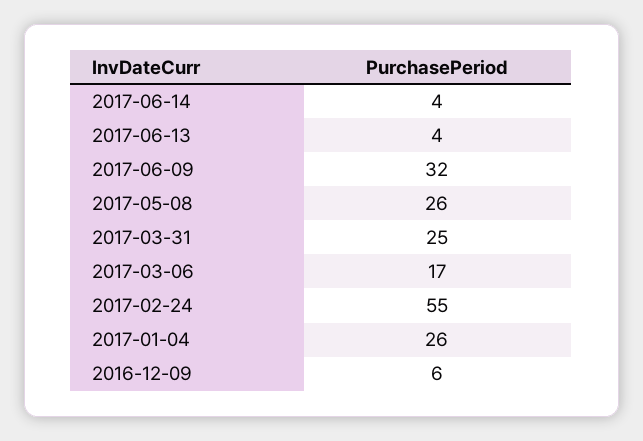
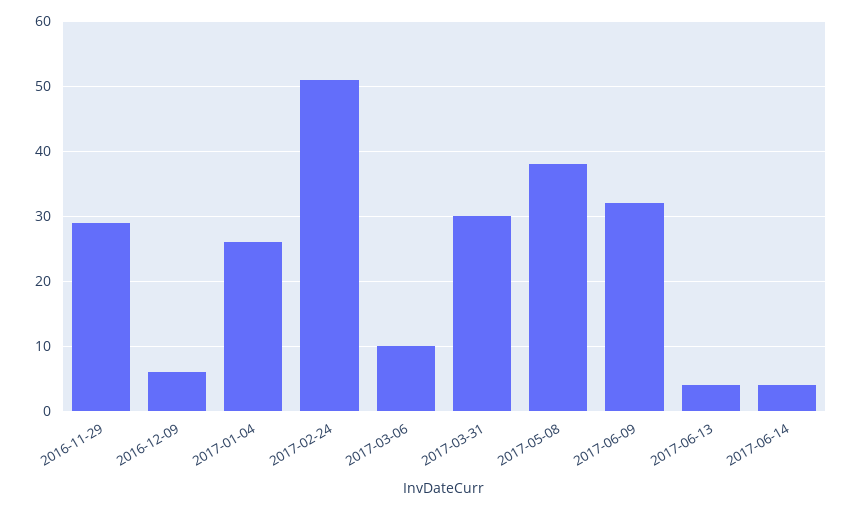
2017-05-08: 26 -> 38
2017-03-31: 25 -> 30
2017-03-06: 17 -> 10
2017-02-24: 55 -> 51
2016-11-29: none -> 29

